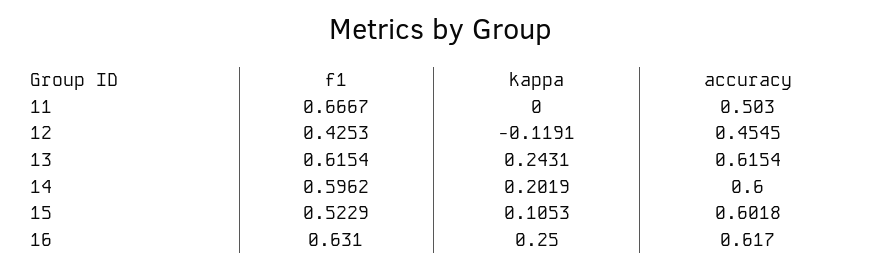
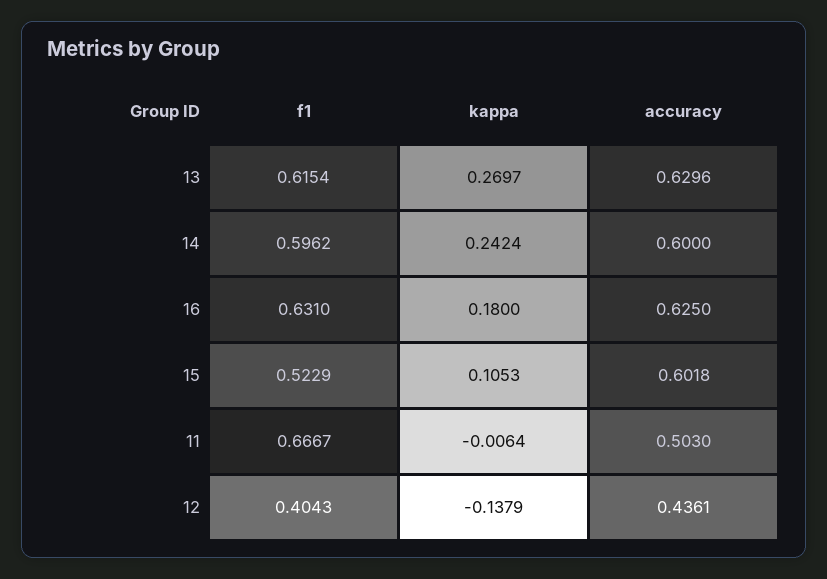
kappa, 11: 0 -> -0.0064
f1, 12: 0.4253 -> 0.4043
kappa, 12: -0.1191 -> -0.1379
accuracy, 12: 0.4545 -> 0.4361
kappa, 13: 0.2431 -> 0.2697
accuracy, 13: 0.6154 -> 0.6296
kappa, 14: 0.2019 -> 0.2424
kappa, 16: 0.25 -> 0.18
accuracy, 16: 0.617 -> 0.625

